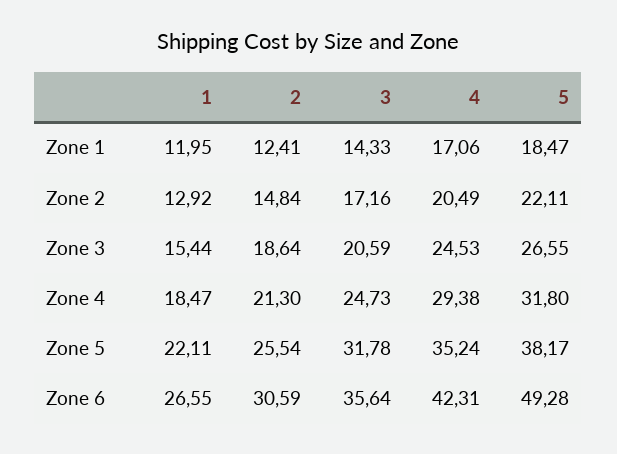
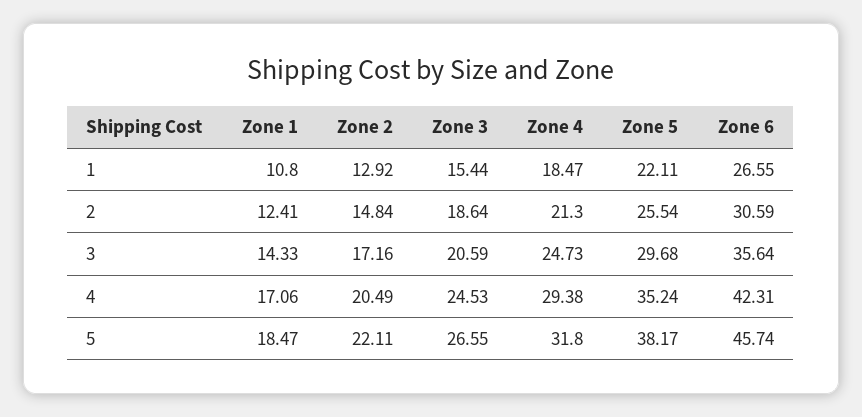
1, Zone 1: 11.95 -> 10.8
3, Zone 5: 31.78 -> 29.68
5, Zone 6: 49.28 -> 45.74

